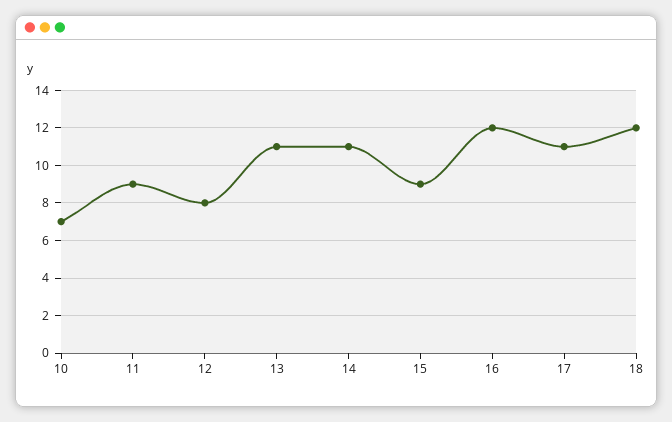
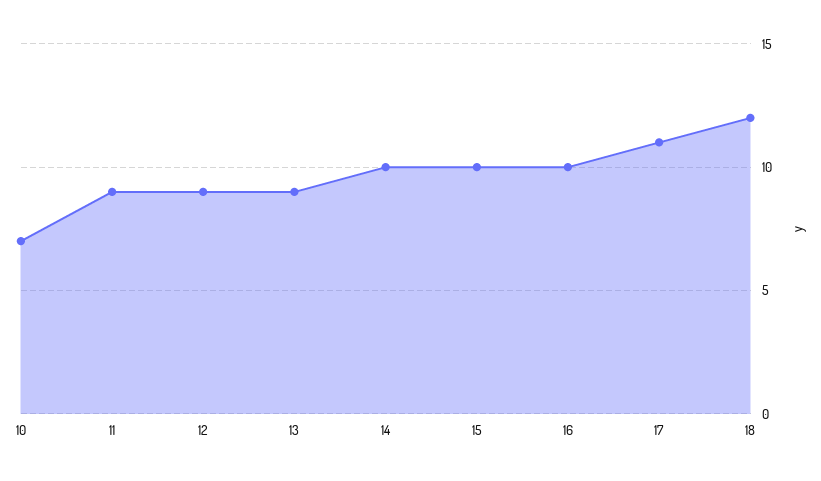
12: 8 -> 9
13: 11 -> 9
14: 11 -> 10
15: 9 -> 10
16: 12 -> 10

